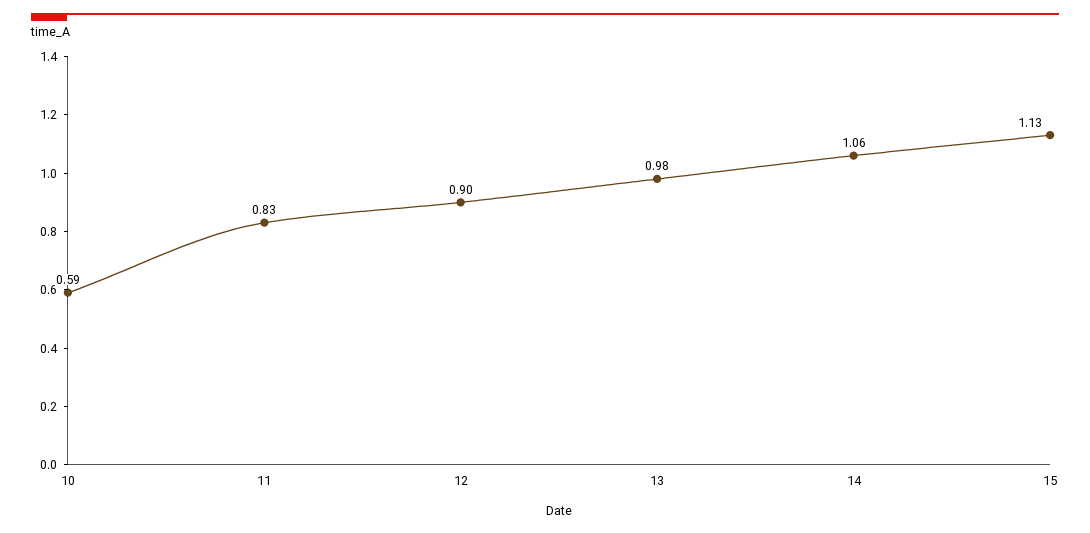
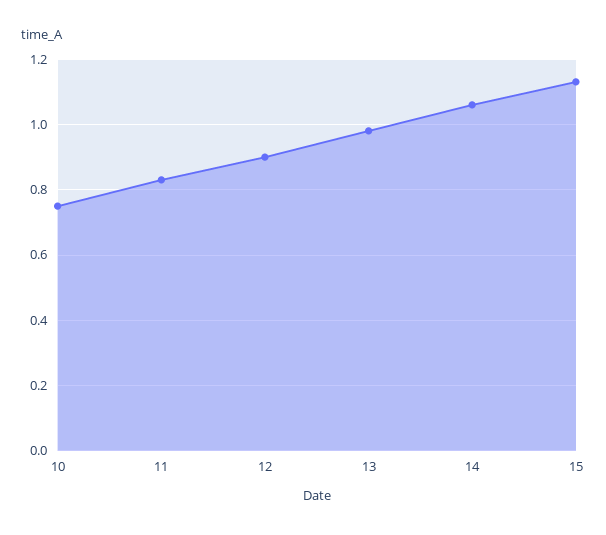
10: 0.59 -> 0.75

